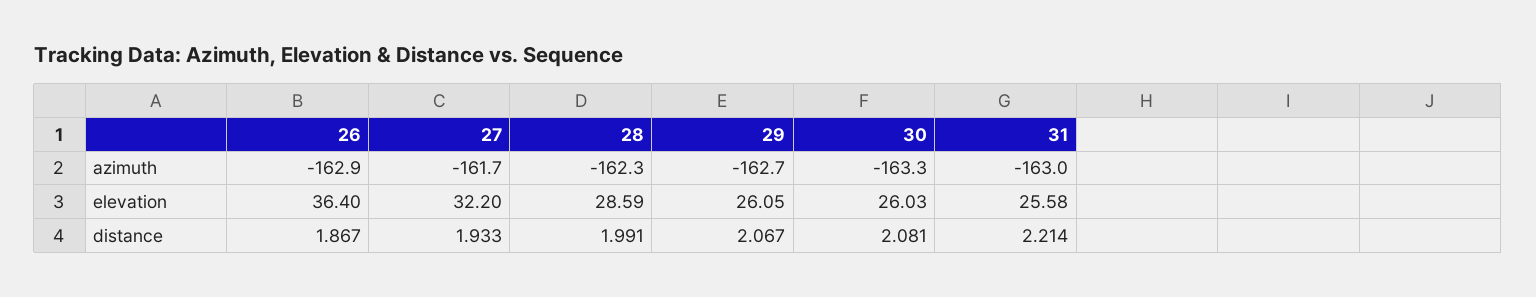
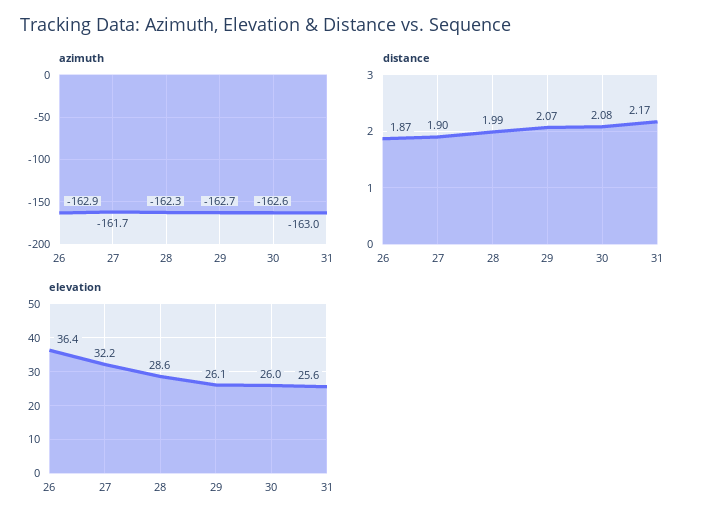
azimuth, 30: -163.3 -> -162.6
distance, 27: 1.933 -> 1.9
distance, 31: 2.214 -> 2.17

